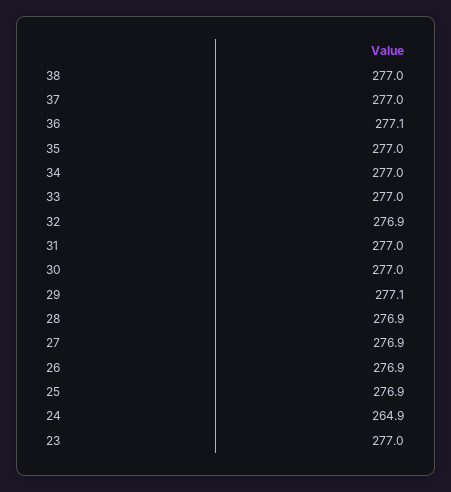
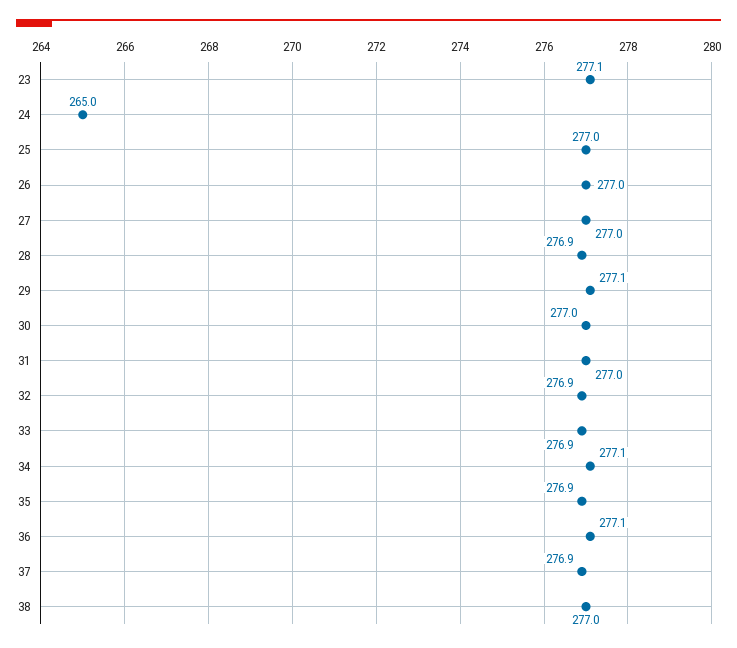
37: 277 -> 276.9
35: 277 -> 276.9
34: 277 -> 277.1
33: 277 -> 276.9
27: 276.9 -> 277
26: 276.9 -> 277
25: 276.9 -> 277
24: 264.9 -> 265
23: 277 -> 277.1

